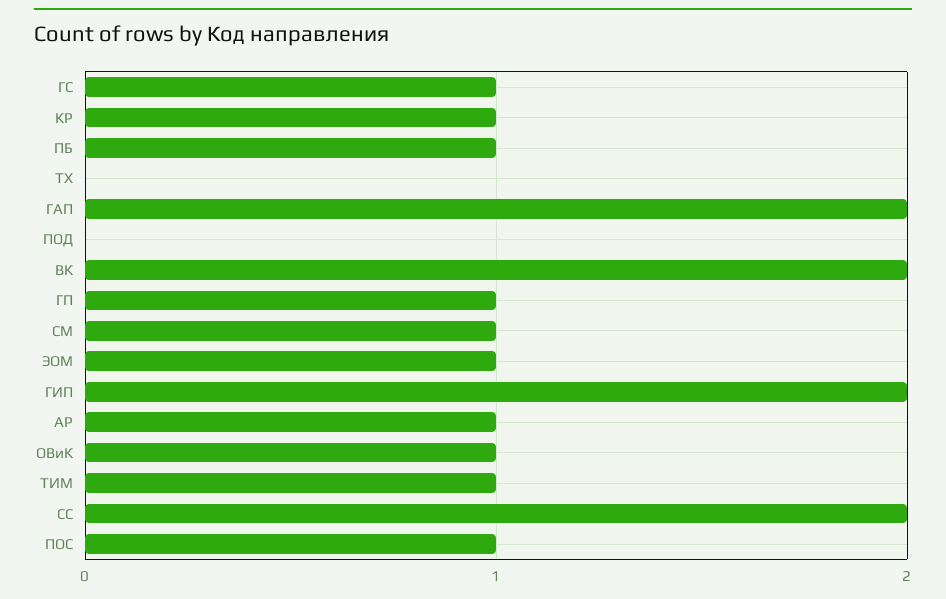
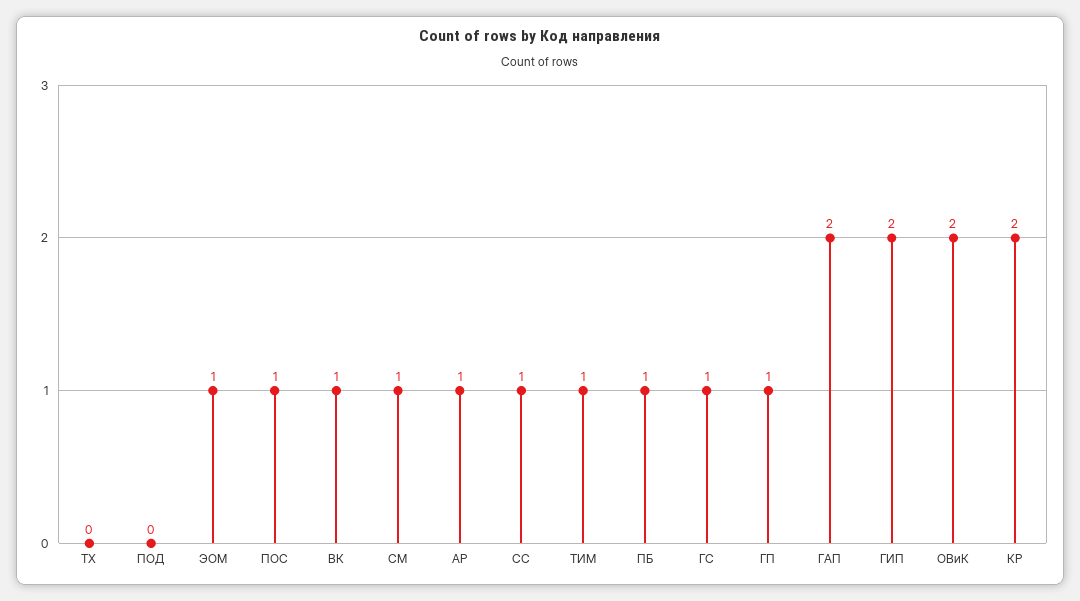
КР: 1 -> 2
ВК: 2 -> 1
ОВиК: 1 -> 2
СС: 2 -> 1

